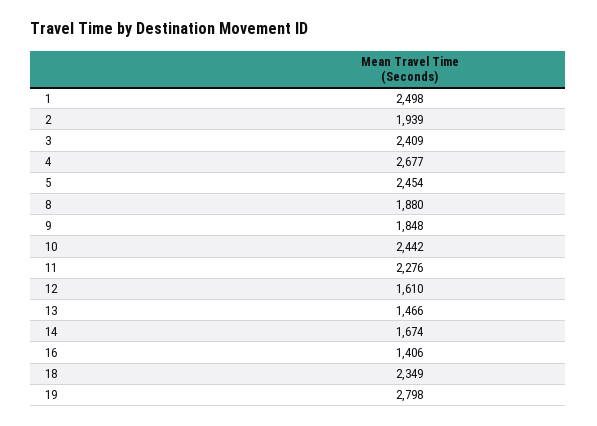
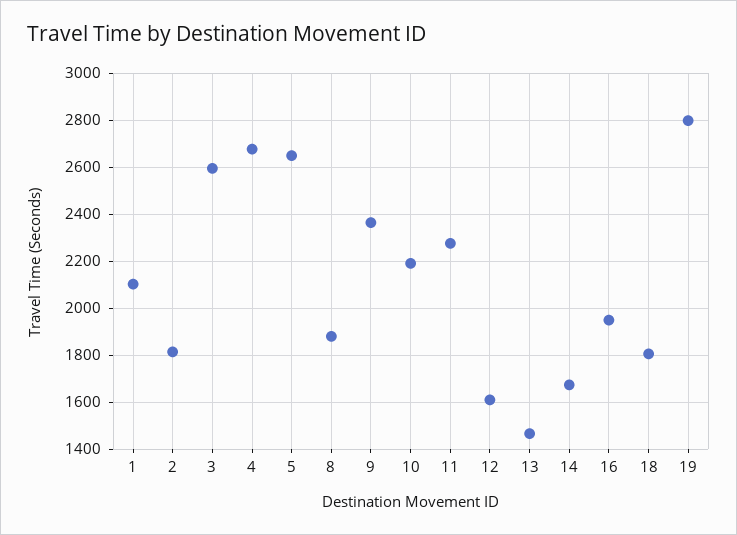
1: 2498 -> 2100
2: 1939 -> 1800
3: 2409 -> 2600
5: 2454 -> 2650
9: 1848 -> 2350
10: 2442 -> 2200
16: 1406 -> 1950
18: 2349 -> 1800

